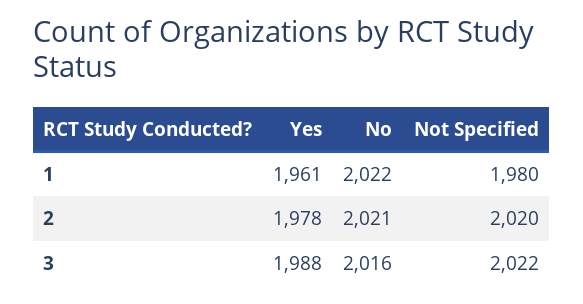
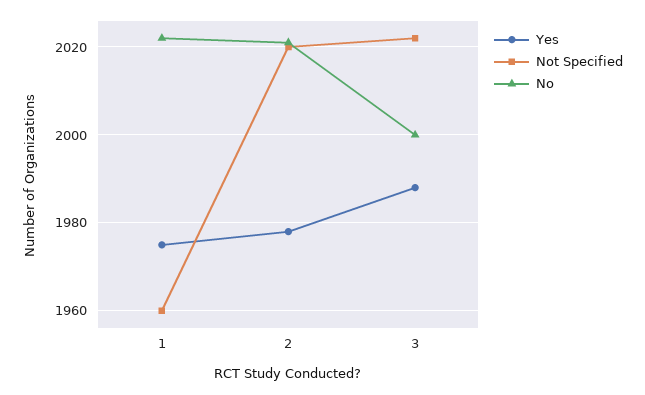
Yes, 1: 1961 -> 1975
Not Specified, 1: 1980 -> 1960
No, 3: 2016 -> 2000

